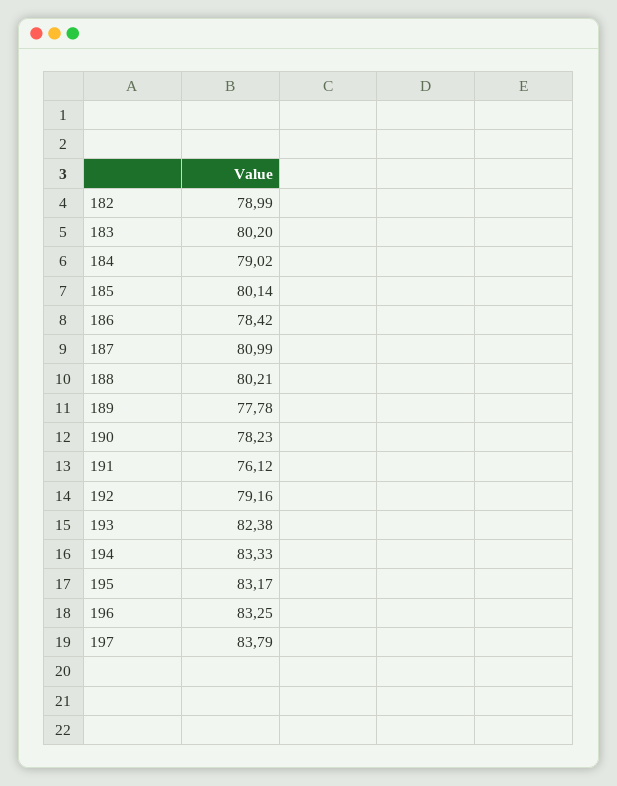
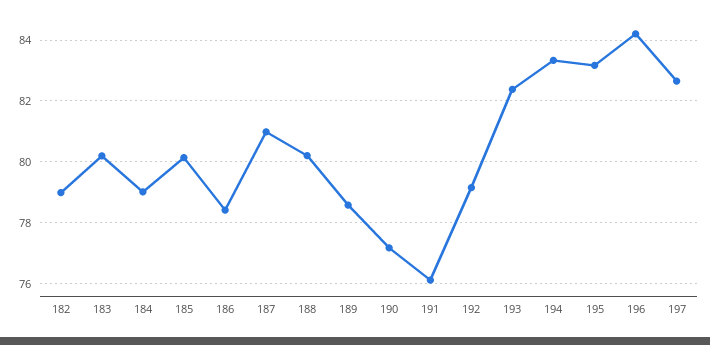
189: 77.78 -> 78.6
190: 78.23 -> 77.2
196: 83.25 -> 84.2
197: 83.79 -> 82.6

